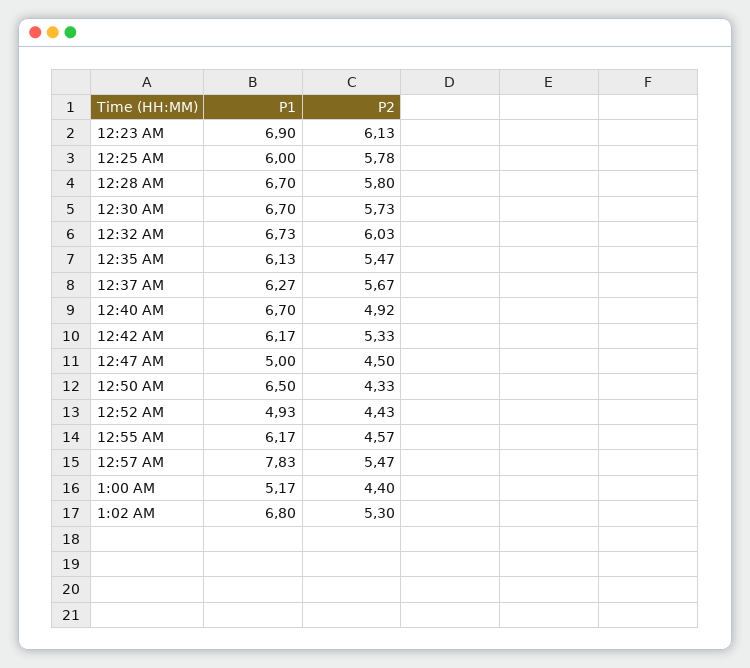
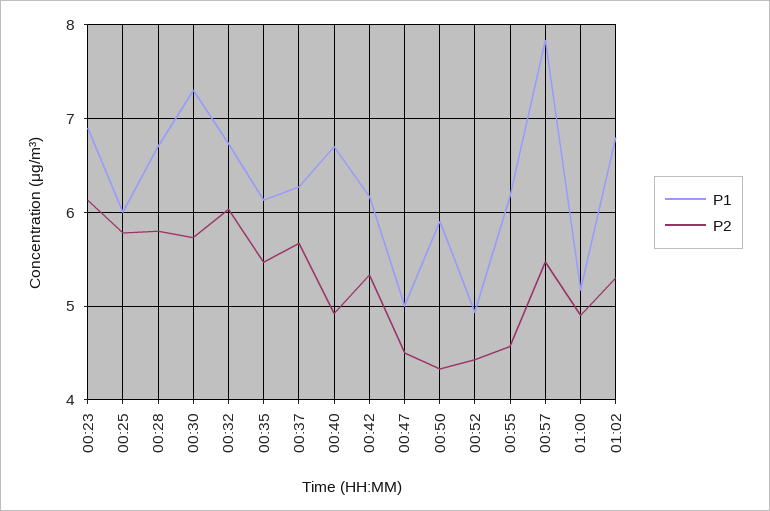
P1, 12:30 AM: 6.7 -> 7.3
P1, 12:50 AM: 6.5 -> 5.9
P2, 1:00 AM: 4.4 -> 4.9

